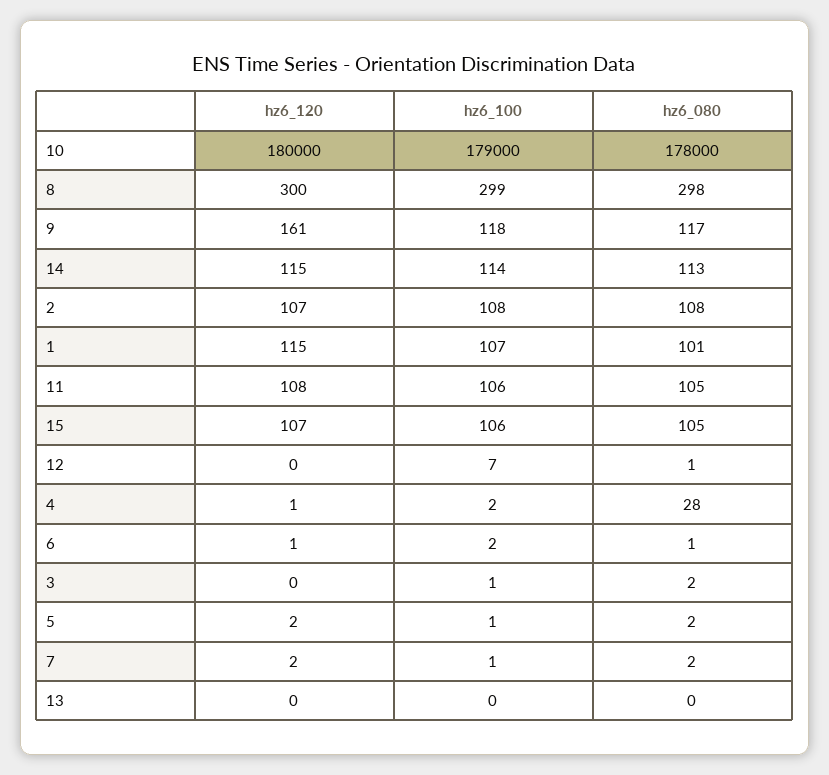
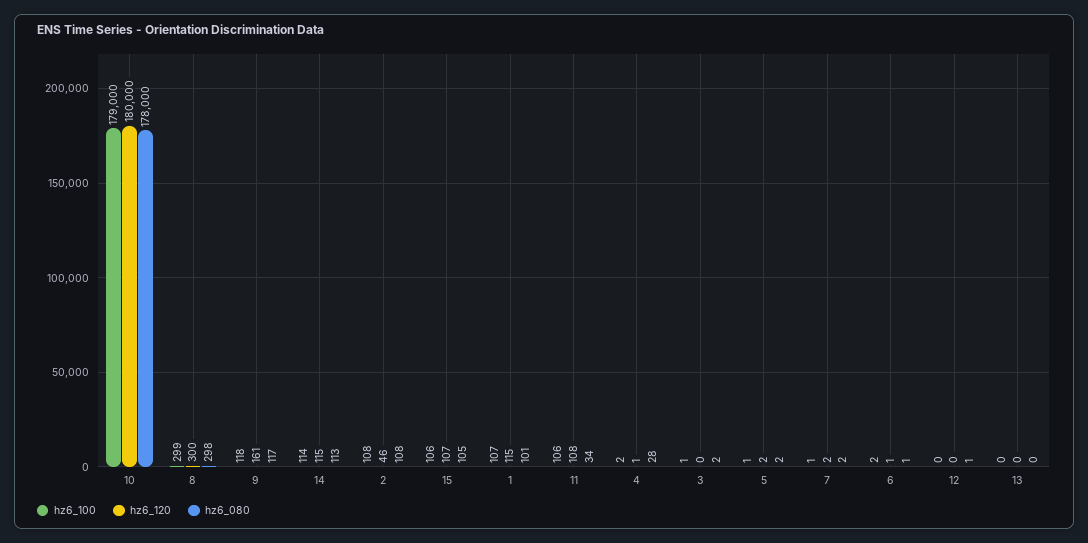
hz6_120, 2: 107 -> 46
hz6_080, 11: 105 -> 34
hz6_100, 12: 7 -> 0

